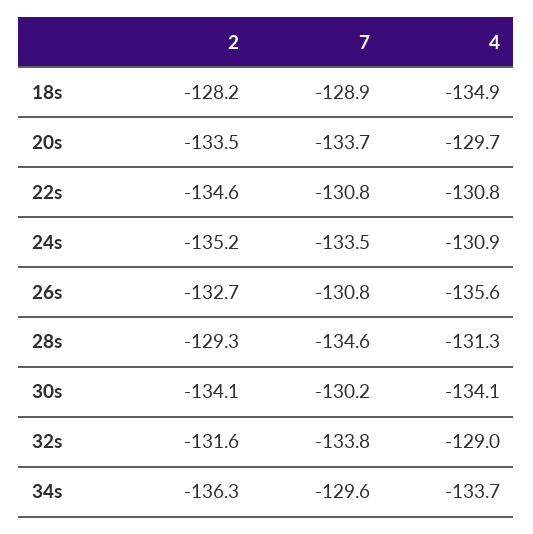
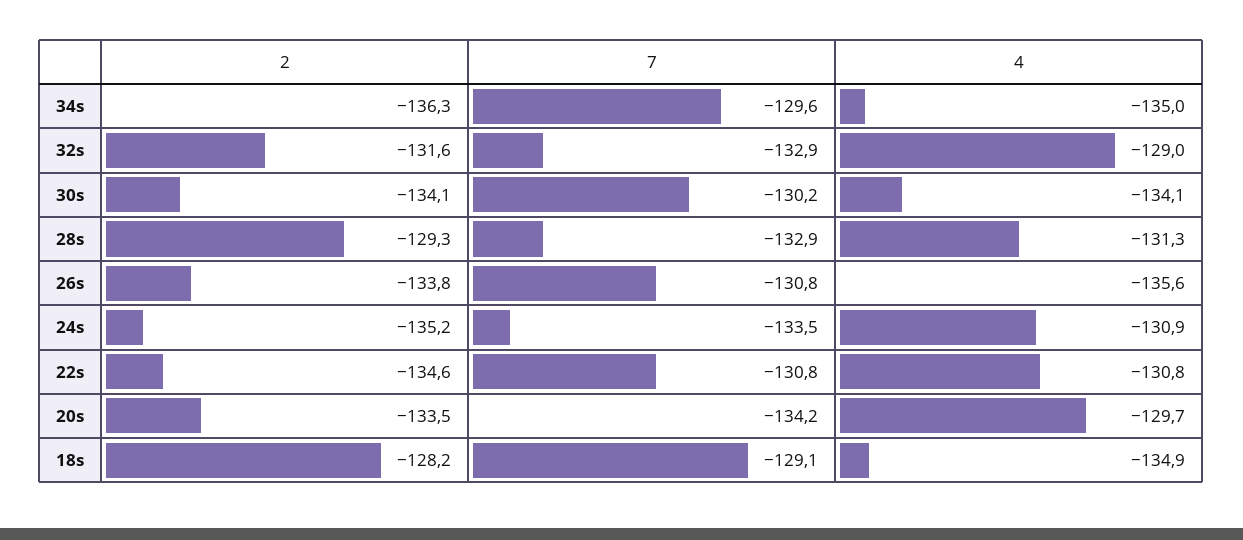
7, 18s: -128.9 -> -129.1
7, 20s: -133.7 -> -134.2
2, 26s: -132.7 -> -133.8
7, 28s: -134.6 -> -132.9
7, 32s: -133.8 -> -132.9
4, 34s: -133.7 -> -135

